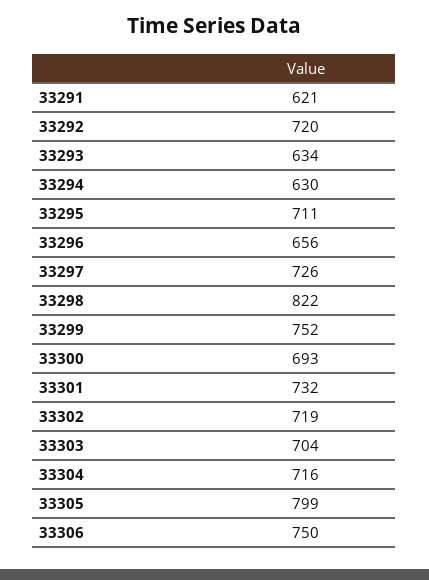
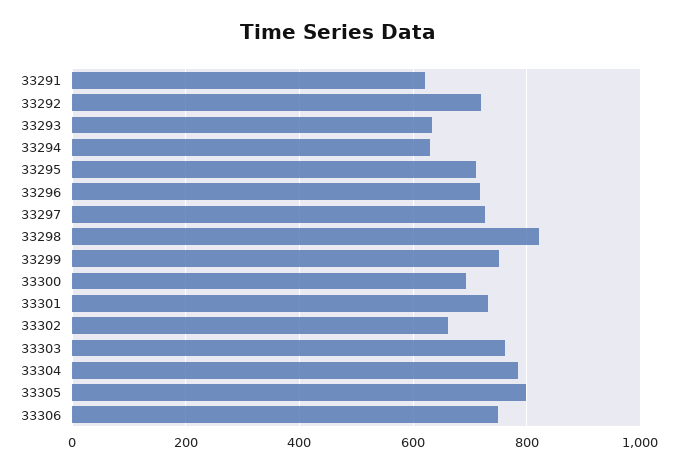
33296: 656 -> 720
33302: 719 -> 660
33303: 704 -> 760
33304: 716 -> 780

